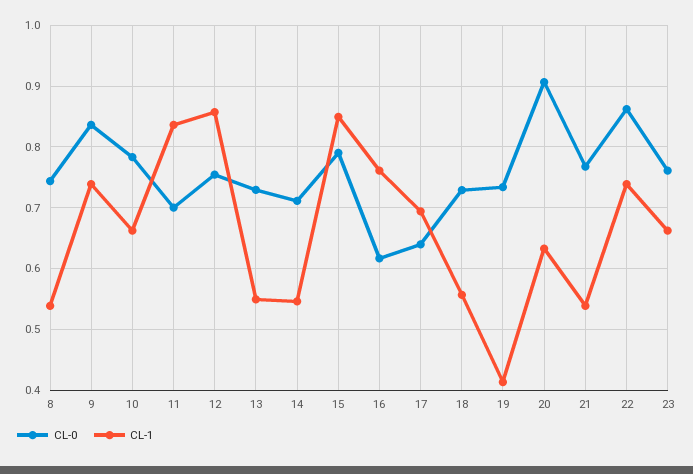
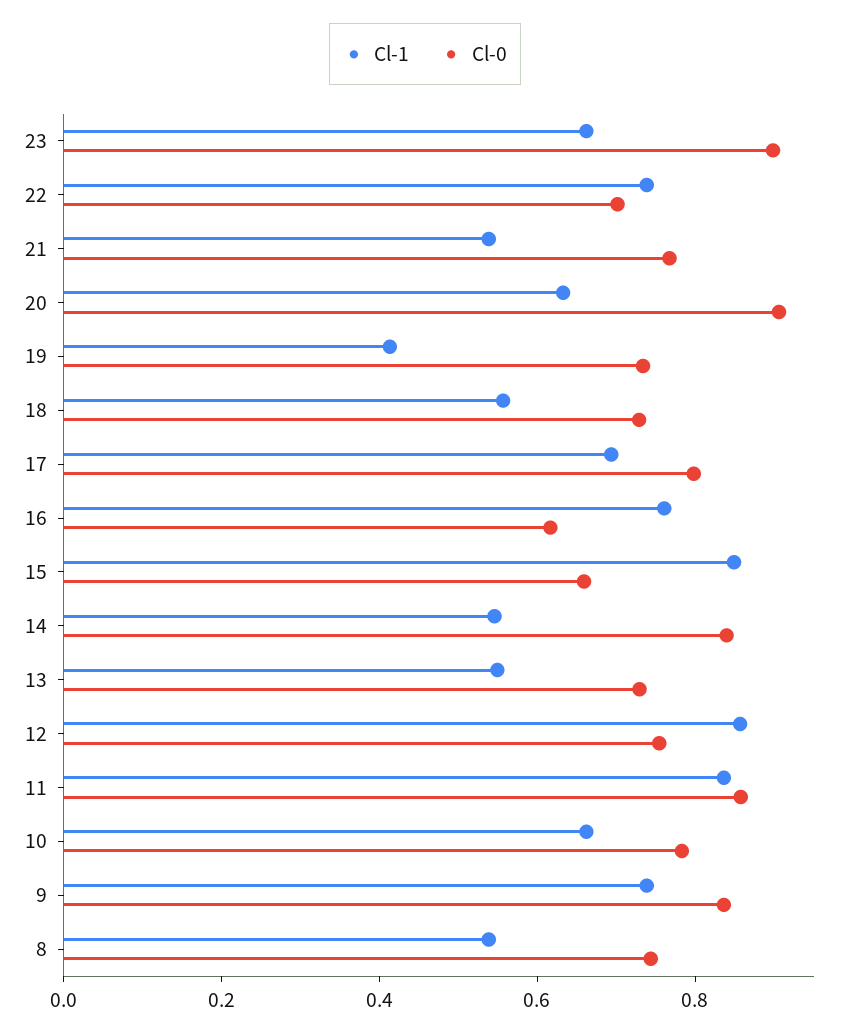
CL-0, 11: 0.7 -> 0.85
CL-0, 14: 0.71 -> 0.85
CL-0, 15: 0.79 -> 0.65
CL-0, 17: 0.64 -> 0.8
CL-0, 22: 0.86 -> 0.7
CL-0, 23: 0.76 -> 0.9

